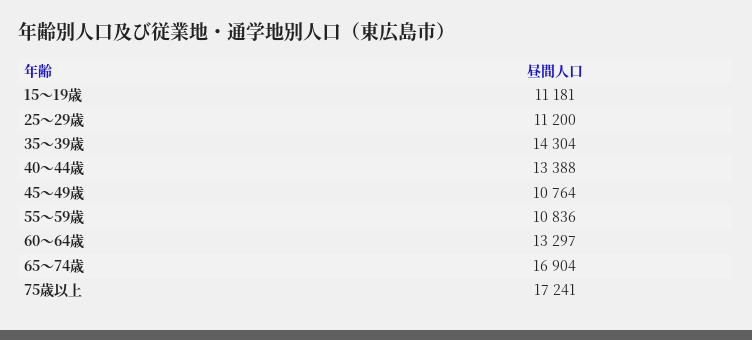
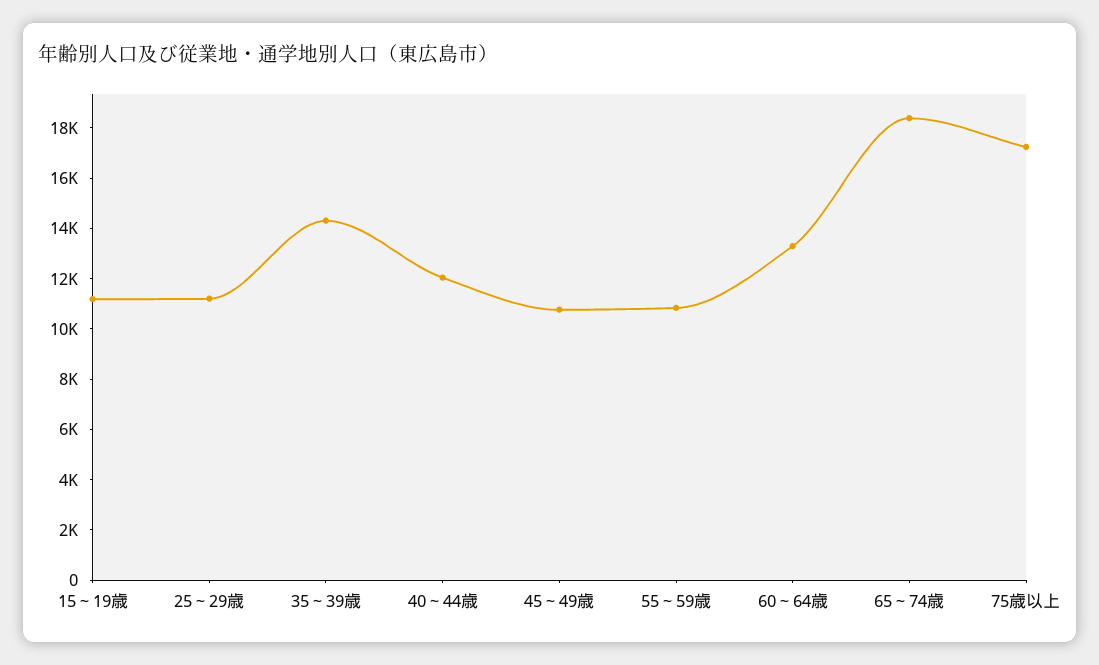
40～44歳: 13388 -> 12000
65～74歳: 16904 -> 18500

